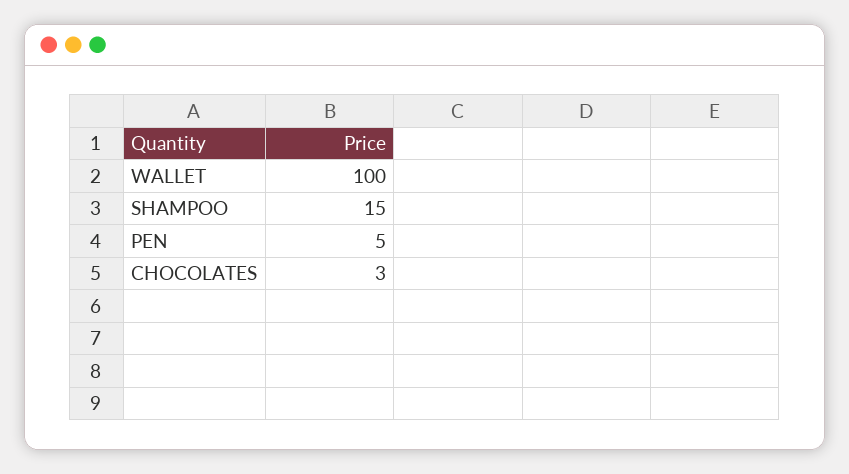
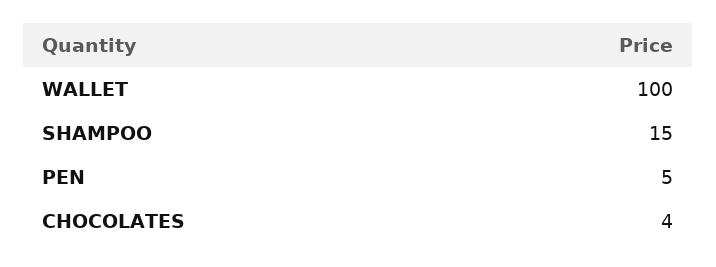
CHOCOLATES: 3 -> 4

